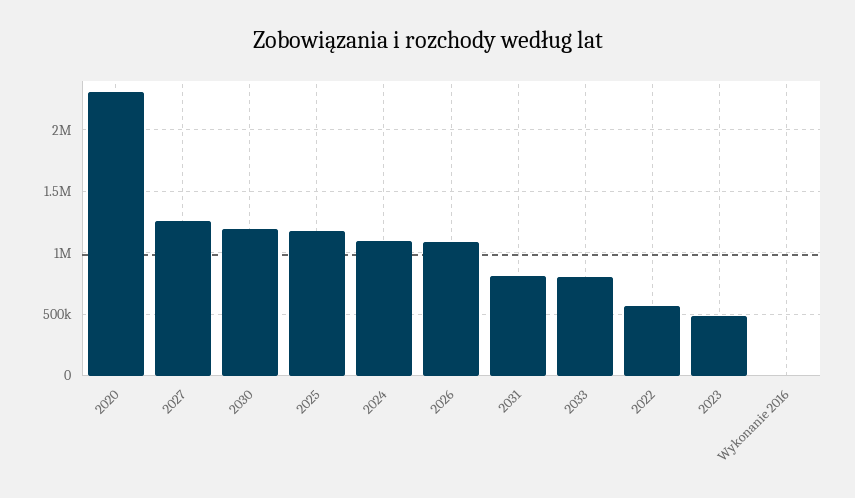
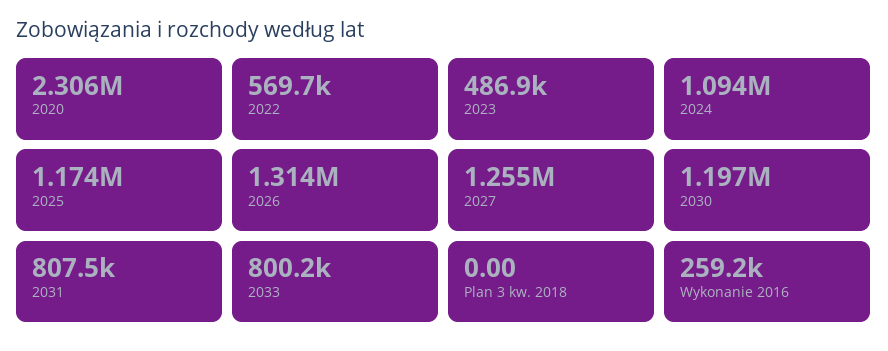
2026: 1100000 -> 1314000
Wykonanie 2016: 0 -> 259200
Plan 3 kw. 2018: none -> 0

